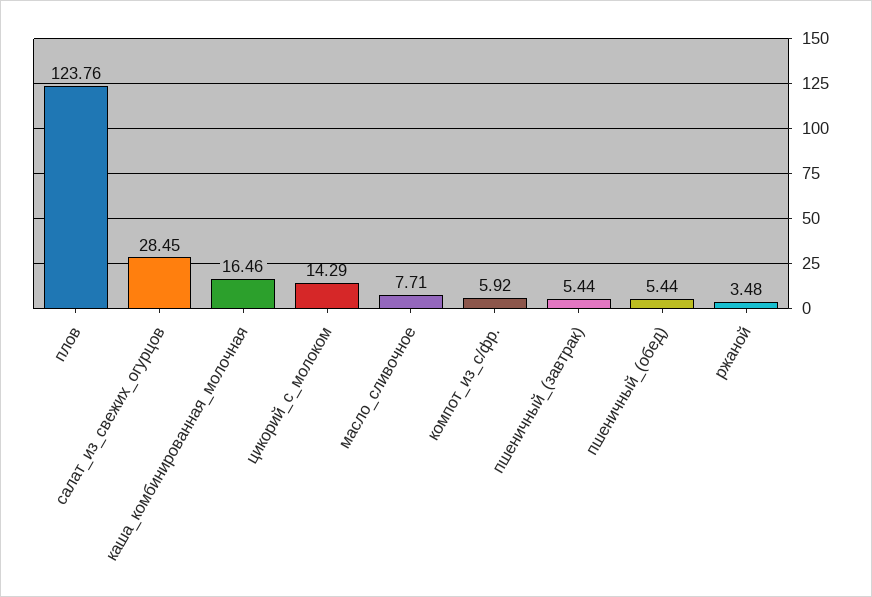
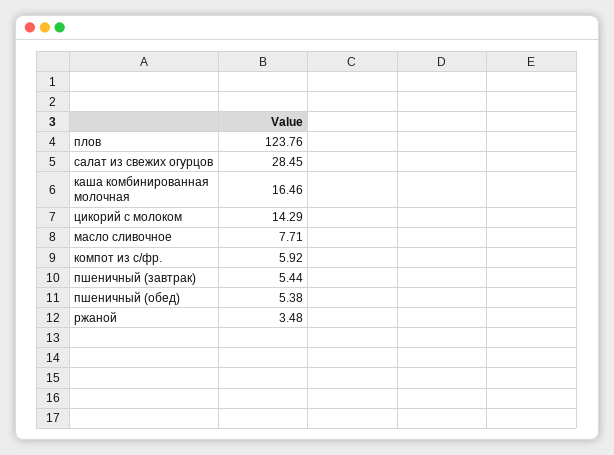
пшеничный_(обед): 5.44 -> 5.38

